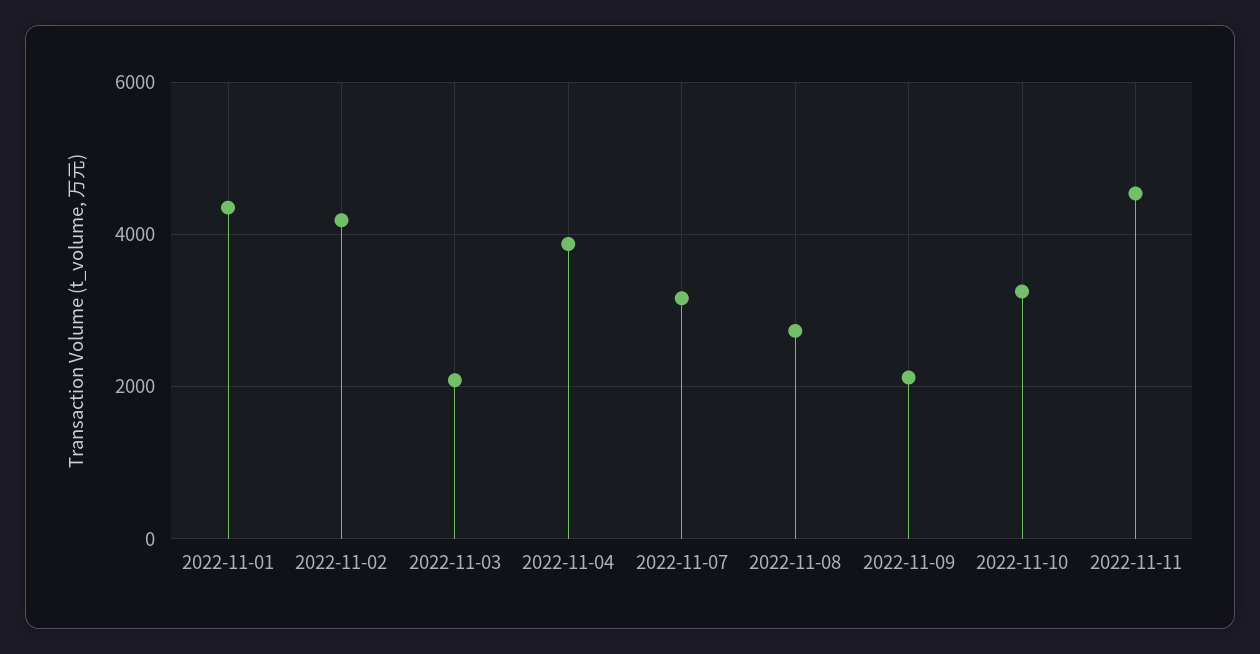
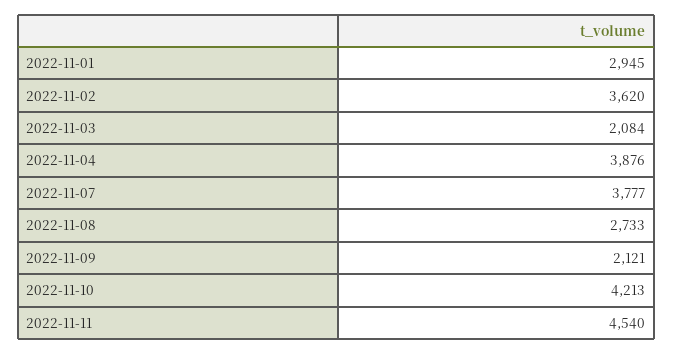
2022-11-01: 4400 -> 2945
2022-11-02: 4200 -> 3620
2022-11-07: 3200 -> 3777
2022-11-10: 3200 -> 4213

